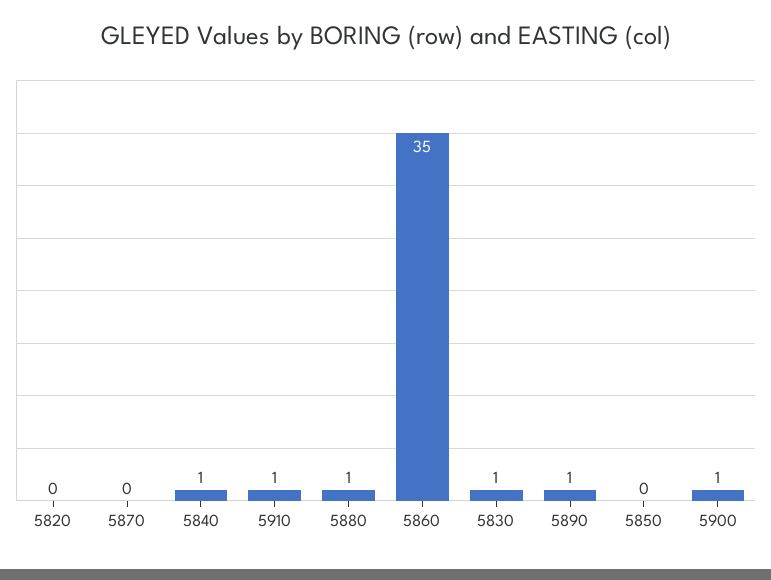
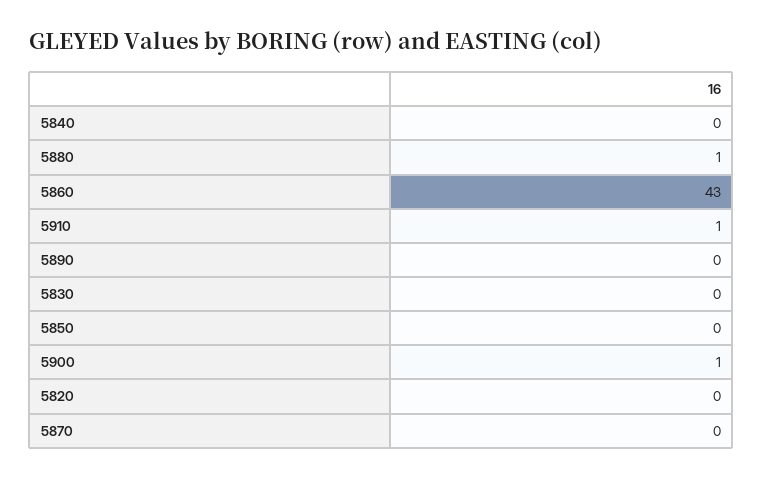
5840: 1 -> 0
5860: 35 -> 43
5830: 1 -> 0
5890: 1 -> 0

